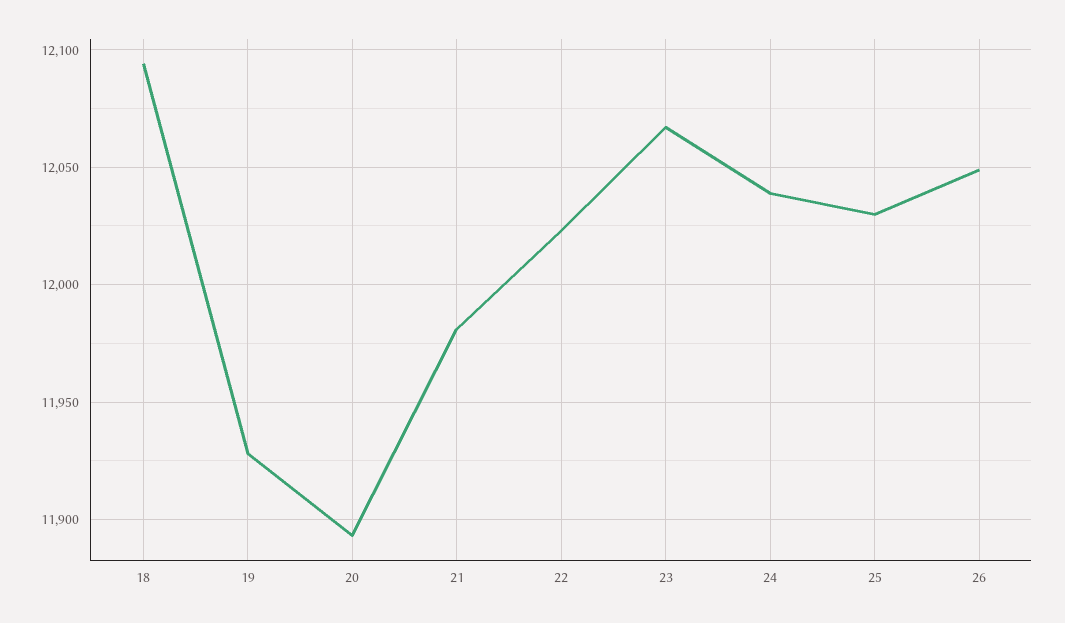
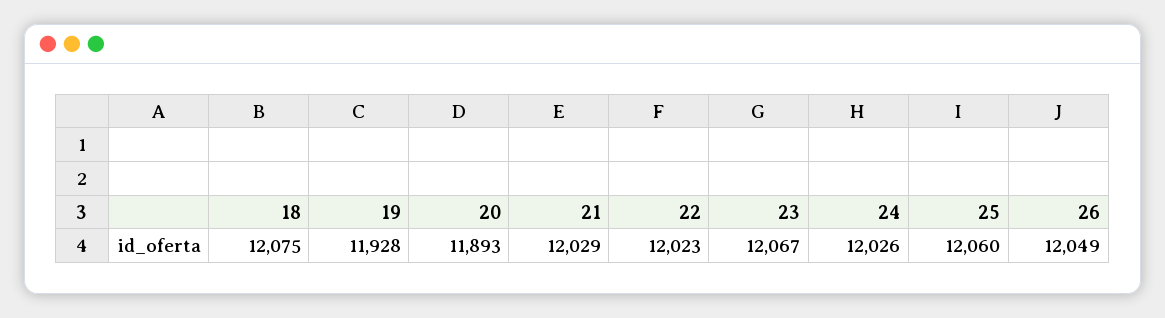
18: 12095 -> 12075
21: 11980 -> 12029
24: 12040 -> 12026
25: 12030 -> 12060

